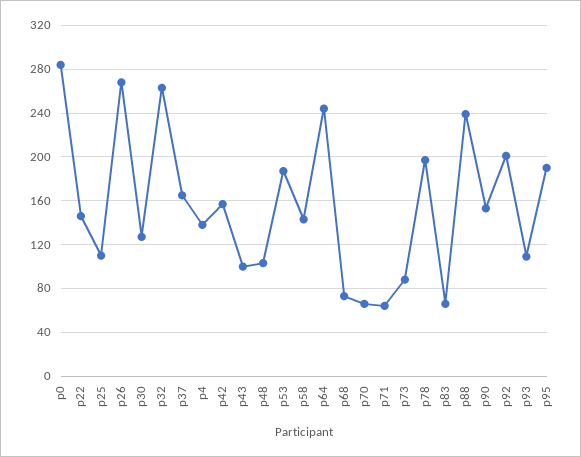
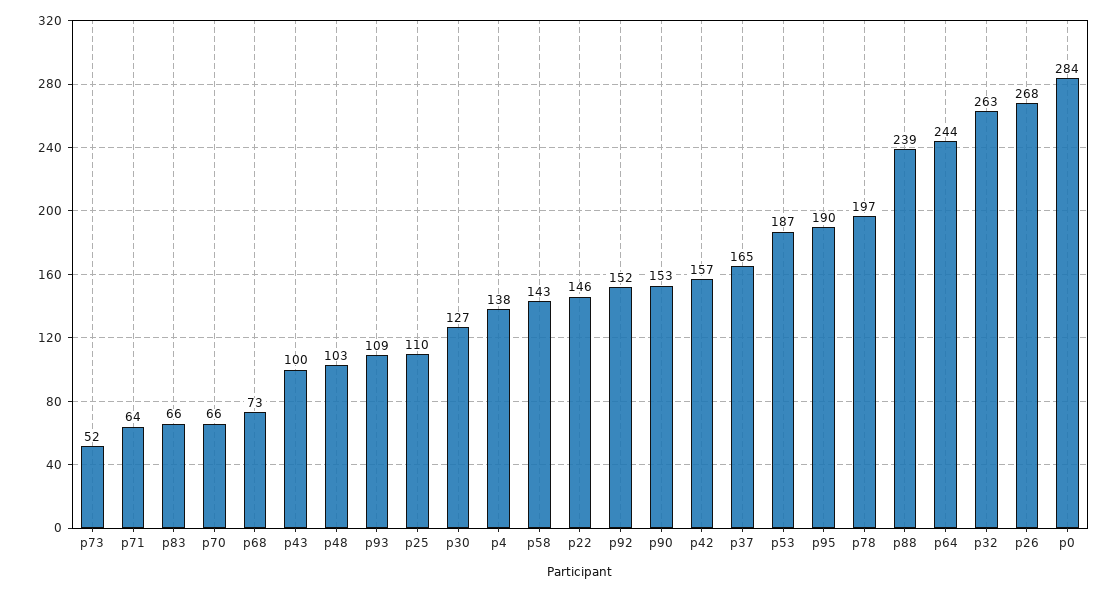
p73: 90 -> 52
p92: 200 -> 152

